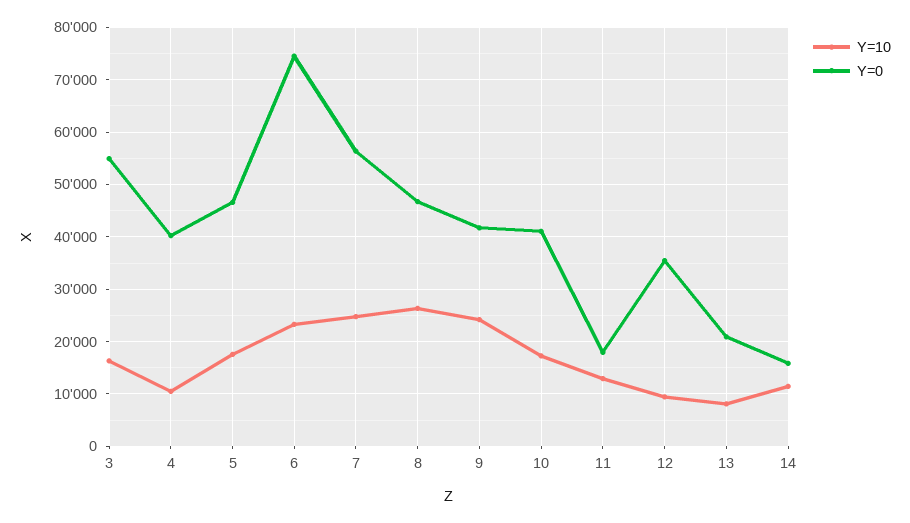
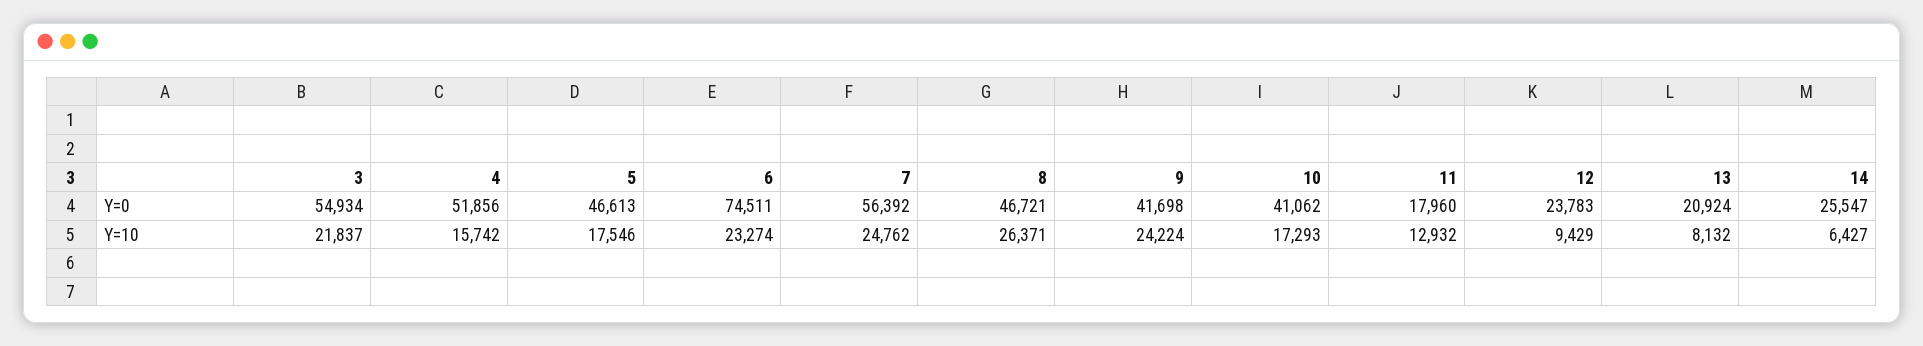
Y=10, 3: 16000 -> 21837
Y=10, 4: 10000 -> 15742
Y=0, 4: 40000 -> 51856
Y=0, 12: 36000 -> 23783
Y=10, 14: 12000 -> 6427
Y=0, 14: 16000 -> 25547

